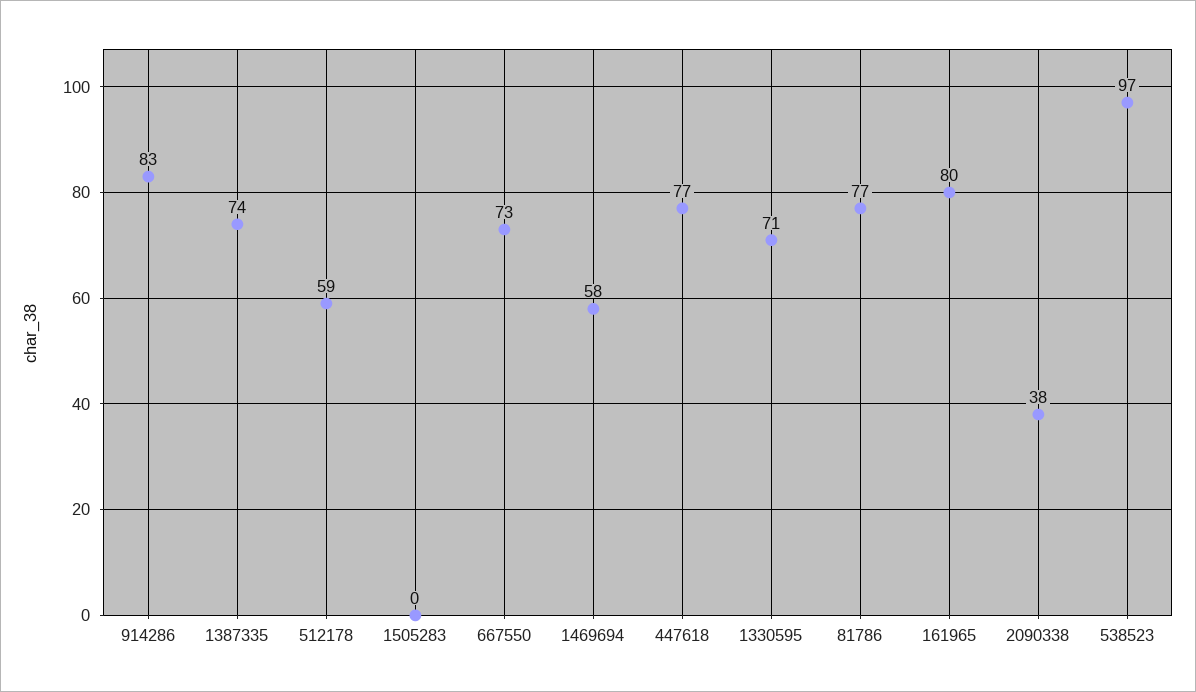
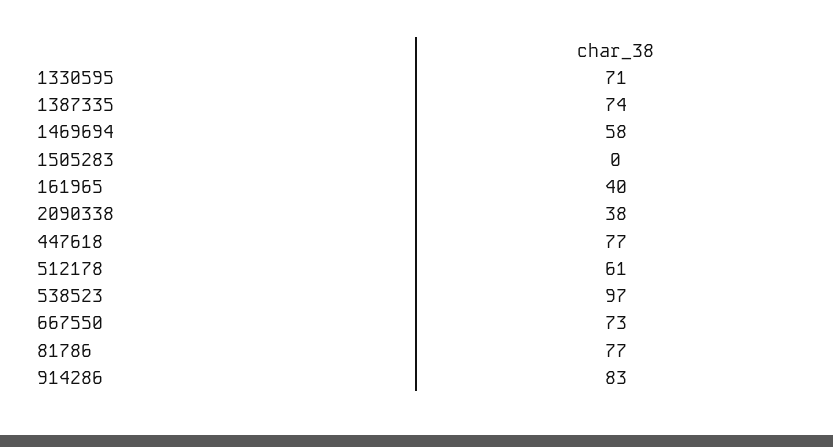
512178: 59 -> 61
161965: 80 -> 40

